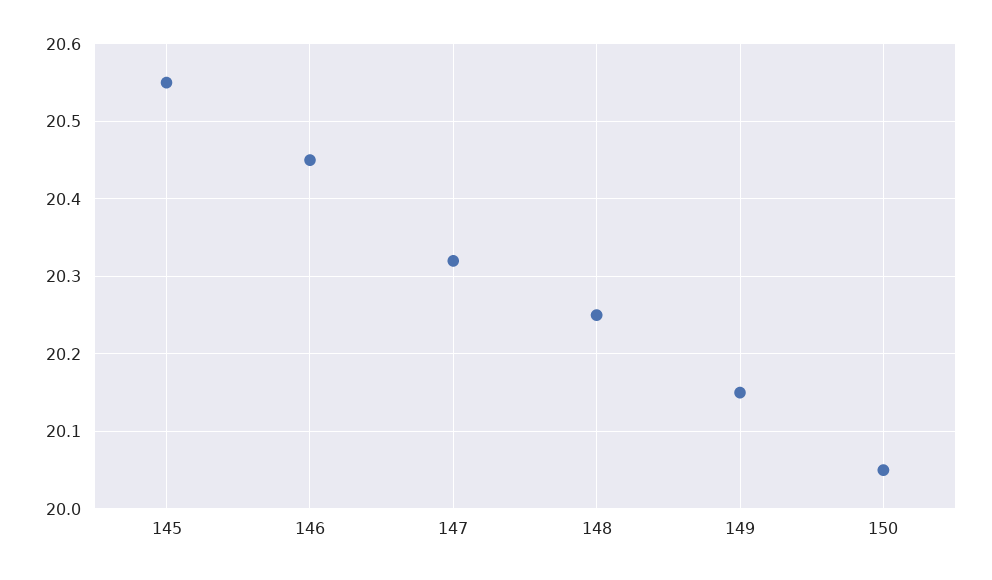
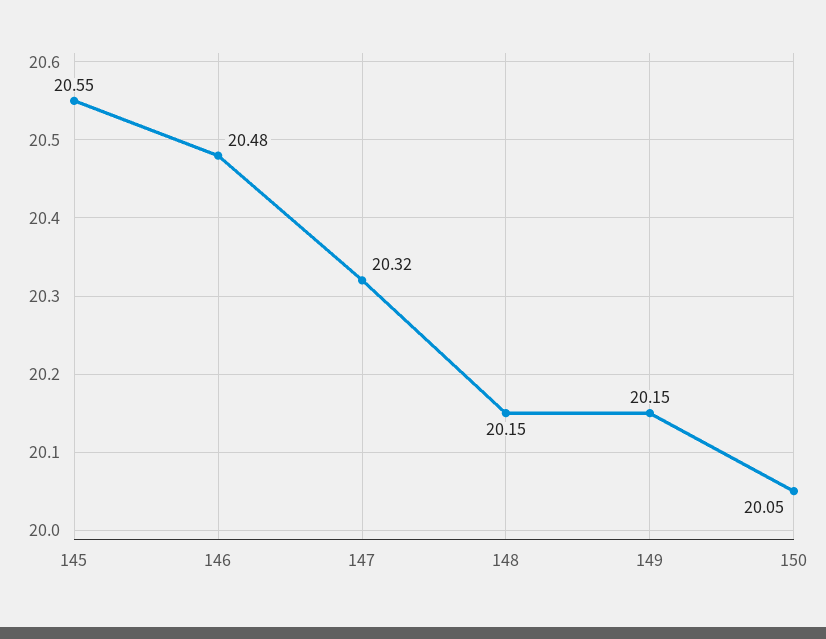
146: 20.45 -> 20.48
148: 20.25 -> 20.15

